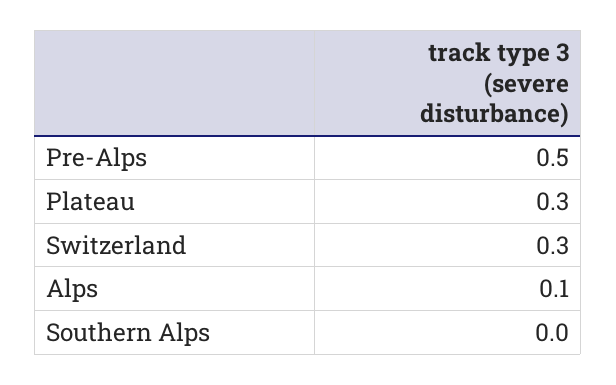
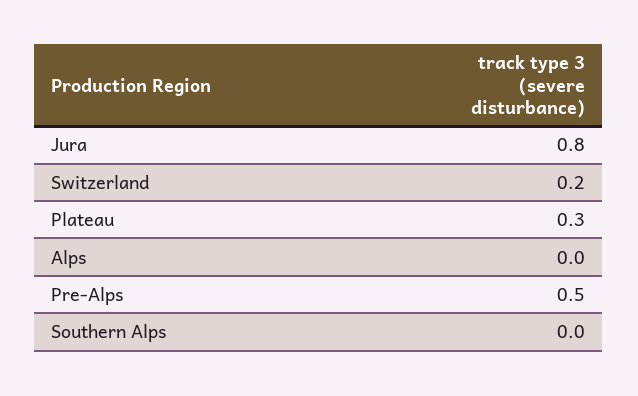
Switzerland: 0.3 -> 0.2
Alps: 0.1 -> 0
Jura: none -> 0.8

